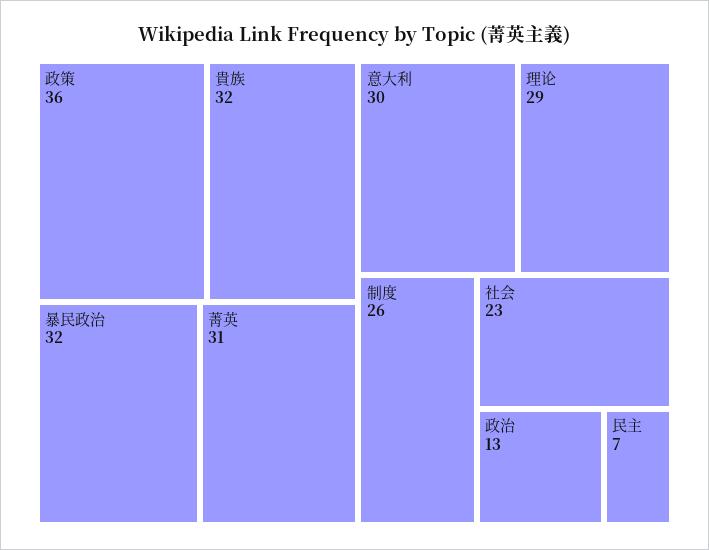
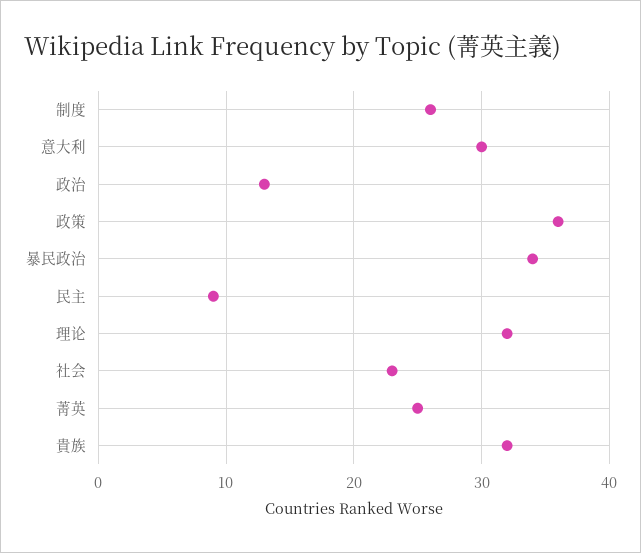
暴民政治: 32 -> 34
菁英: 31 -> 25
理论: 29 -> 32
民主: 7 -> 9

